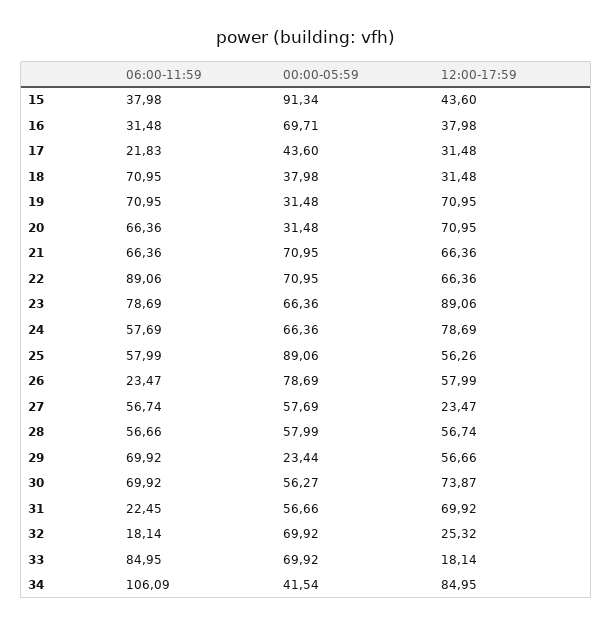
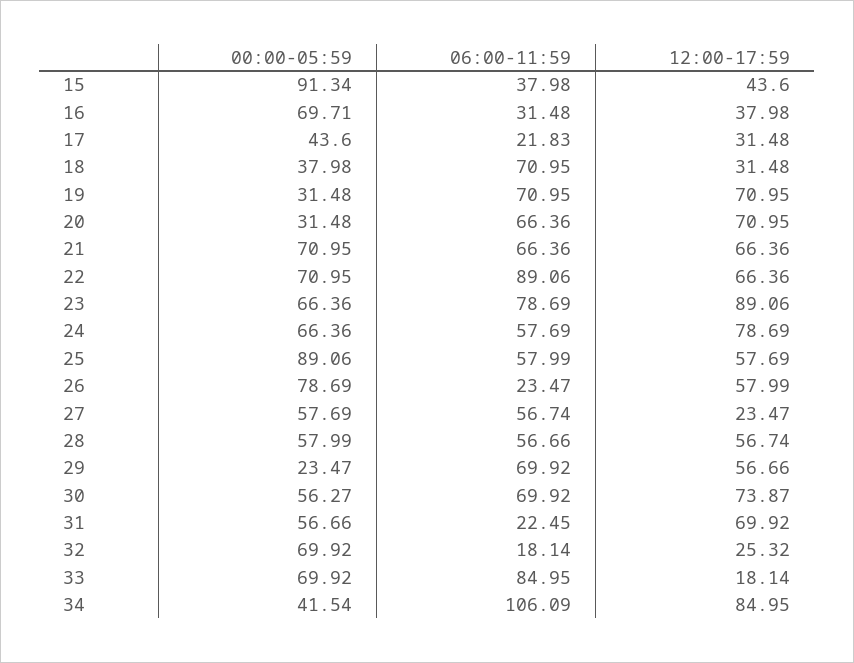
12:00-17:59, 25: 56.26 -> 57.69
00:00-05:59, 29: 23.44 -> 23.47

